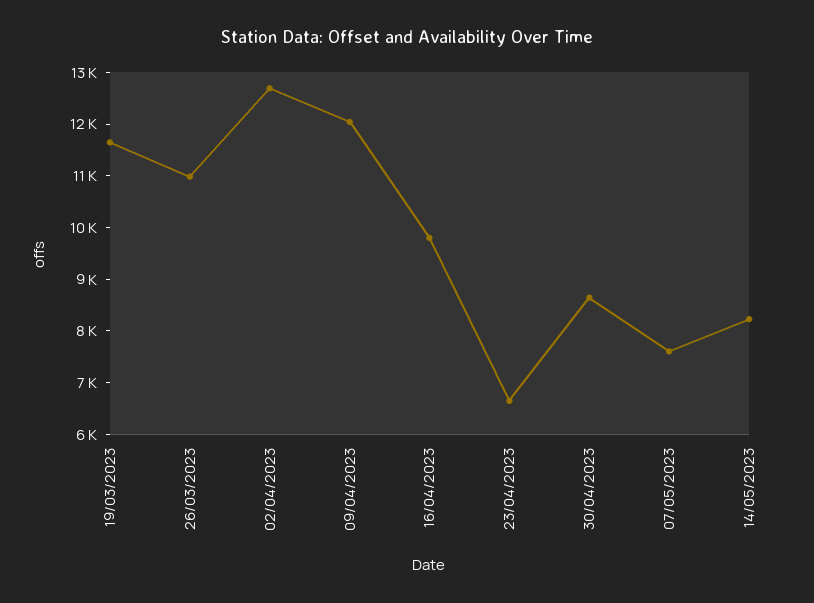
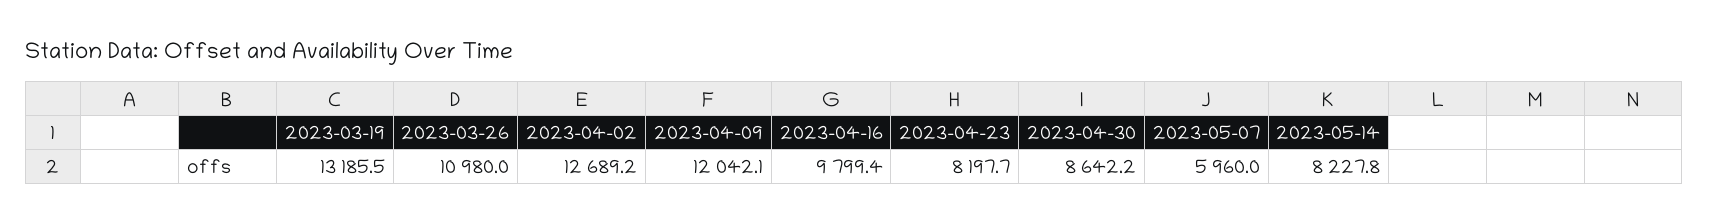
19/03/2023: 11600 -> 13185.5
23/04/2023: 6600 -> 8197.7
07/05/2023: 7600 -> 5960

